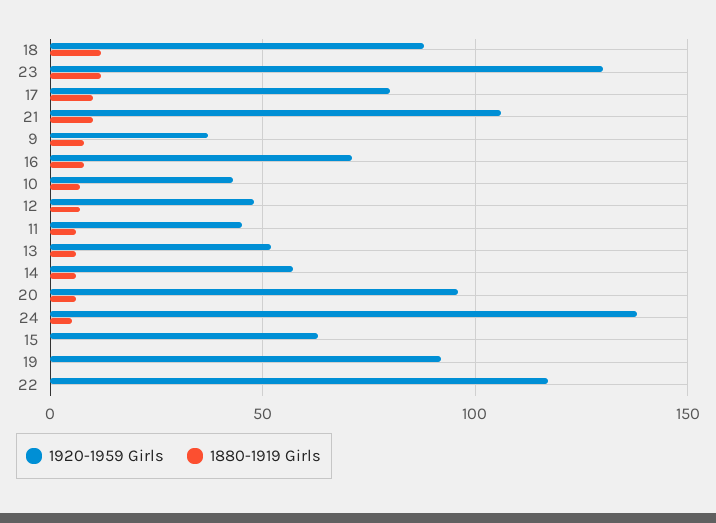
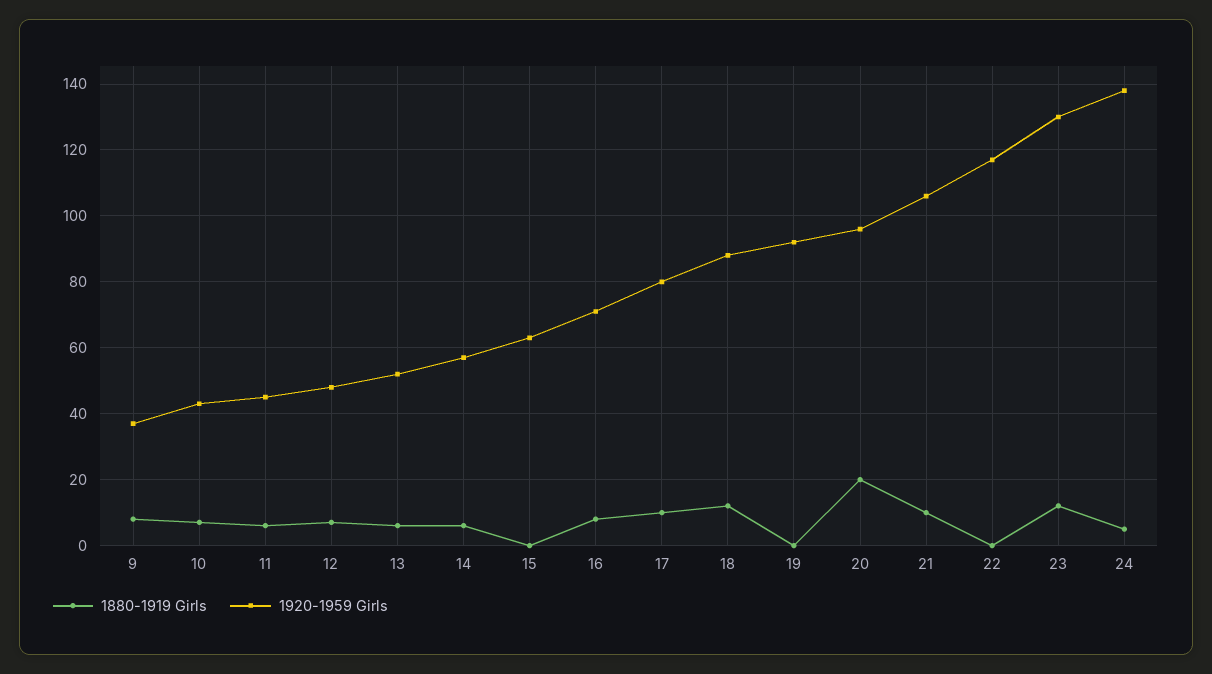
1880-1919 Girls, 20: 5 -> 20

